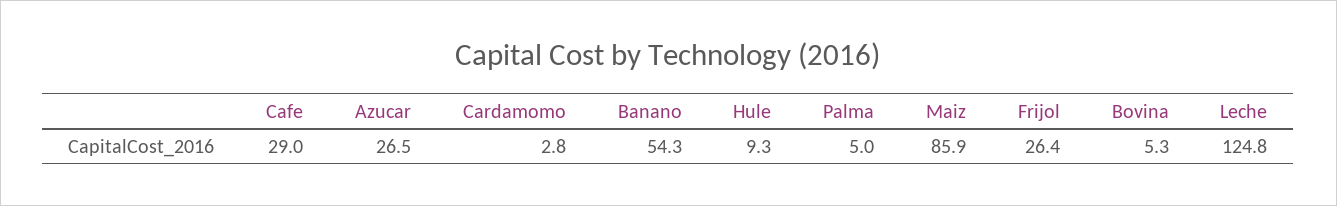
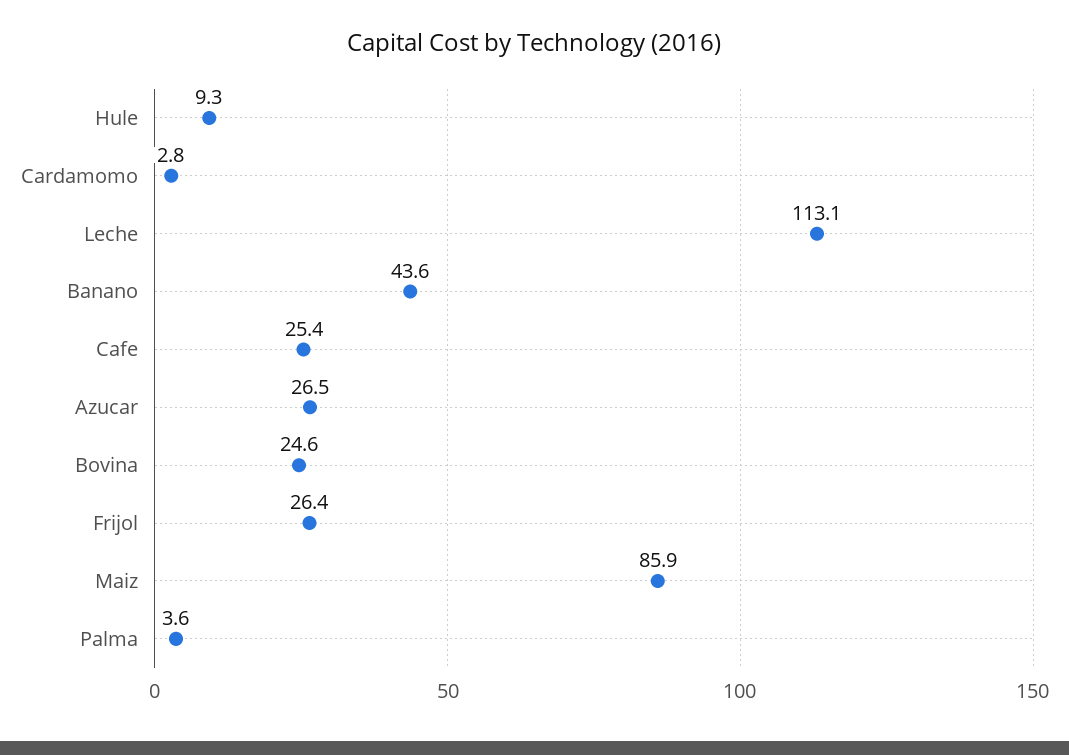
Cafe: 29 -> 25.4
Banano: 54.3 -> 43.6
Palma: 5 -> 3.6
Bovina: 5.3 -> 24.6
Leche: 124.8 -> 113.1

